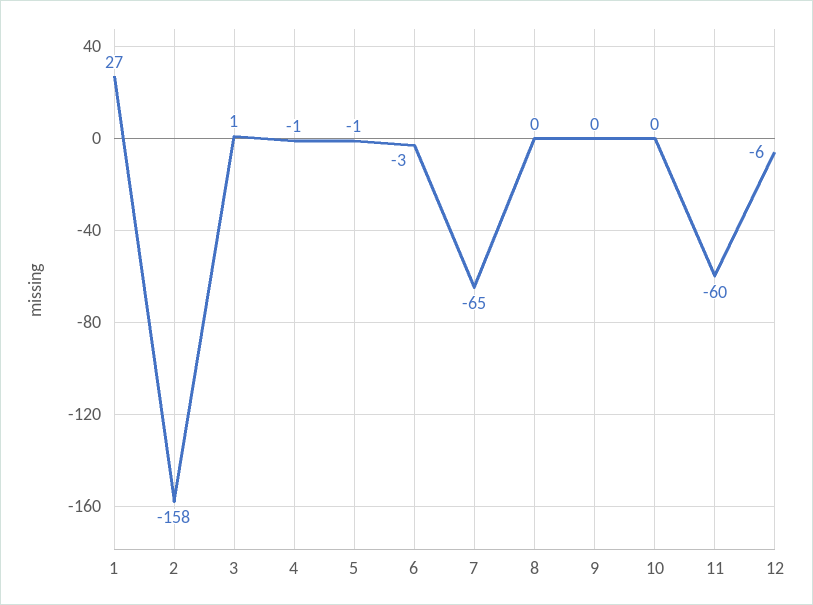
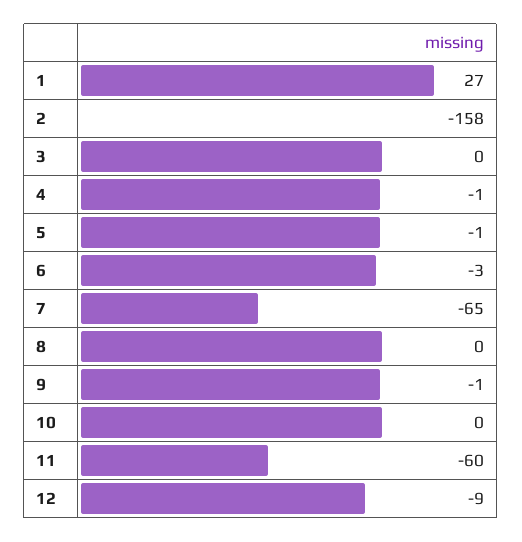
3: 1 -> 0
9: 0 -> -1
12: -6 -> -9

